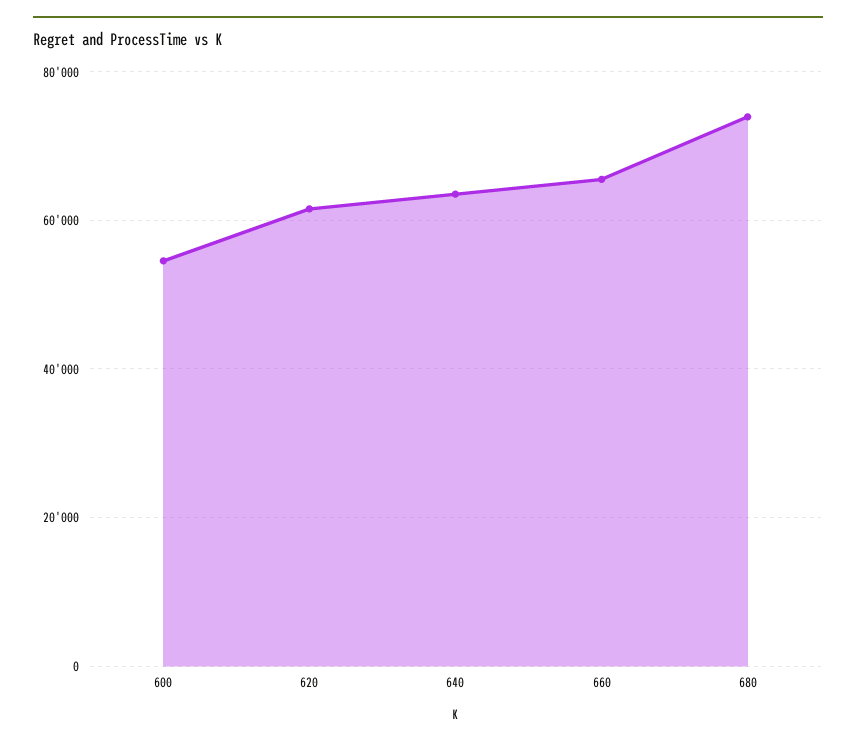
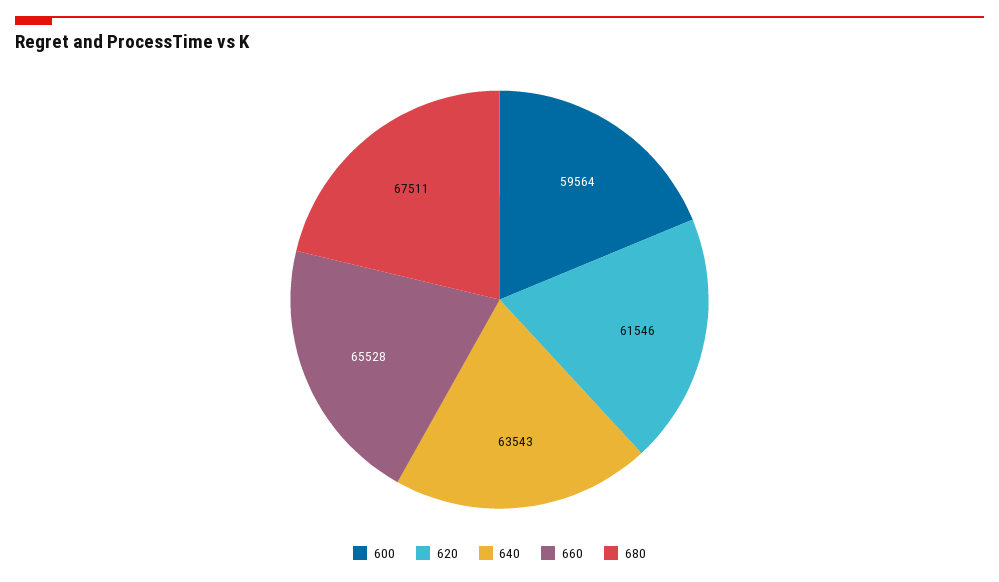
600: 54000 -> 59564
680: 74000 -> 67511

